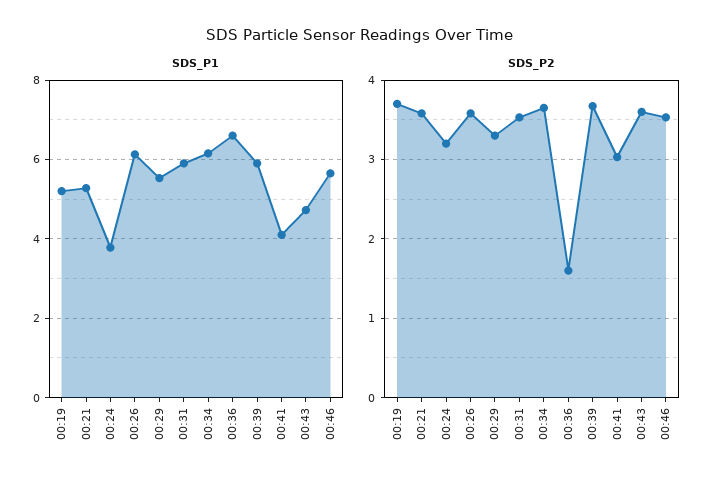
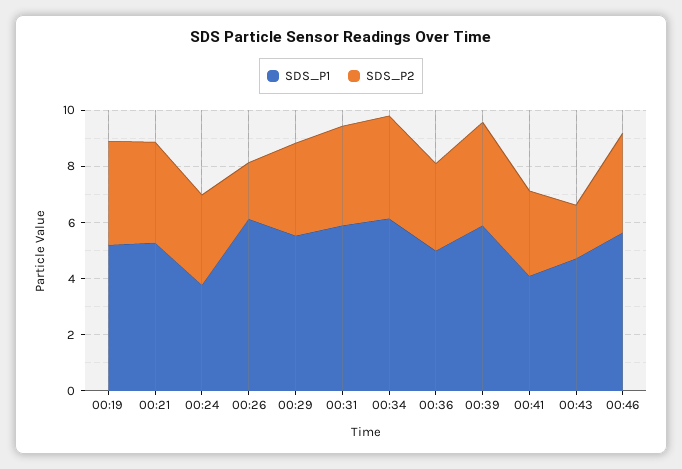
SDS_P1, 00:36: 6.6 -> 5
SDS_P2, 00:26: 3.6 -> 2
SDS_P2, 00:36: 1.6 -> 3
SDS_P2, 00:43: 3.6 -> 2

